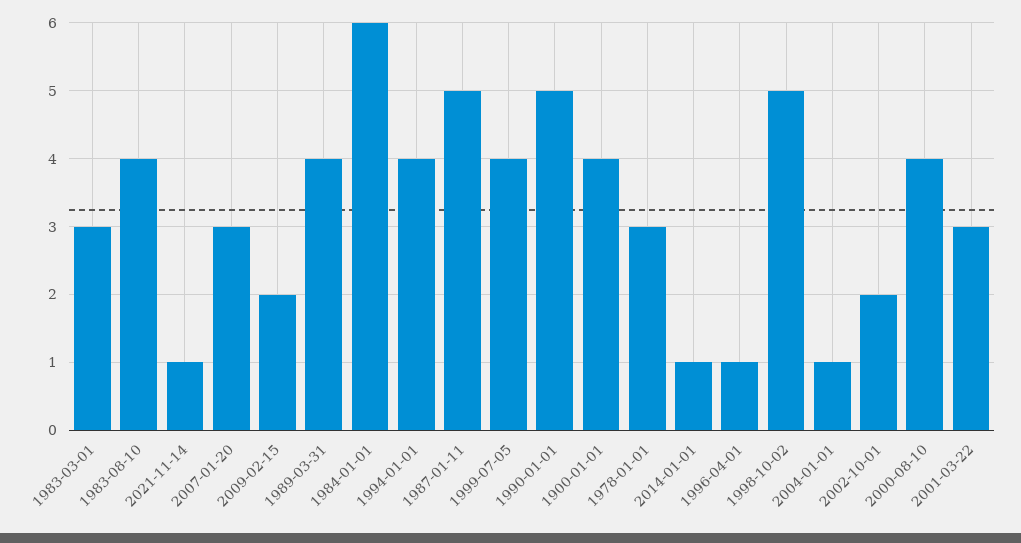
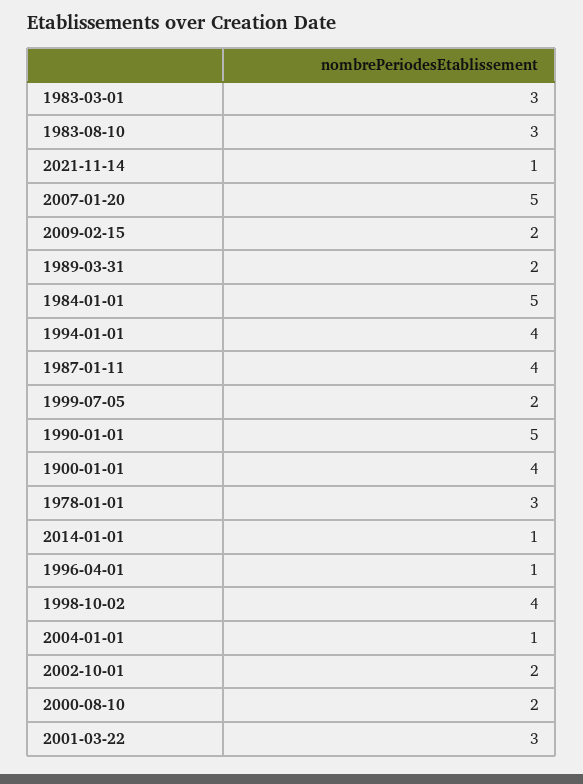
1983-08-10: 4 -> 3
2007-01-20: 3 -> 5
1989-03-31: 4 -> 2
1984-01-01: 6 -> 5
1987-01-11: 5 -> 4
1999-07-05: 4 -> 2
1998-10-02: 5 -> 4
2000-08-10: 4 -> 2

